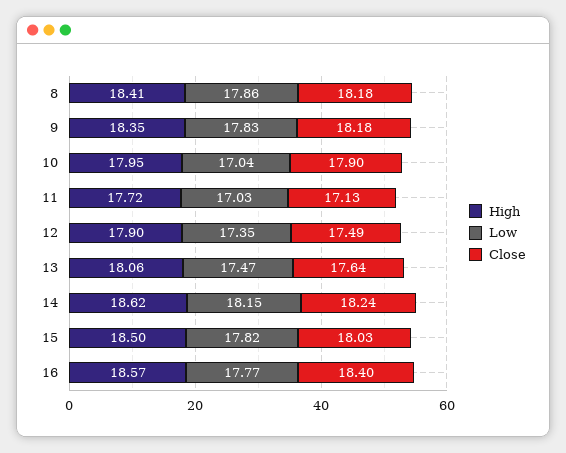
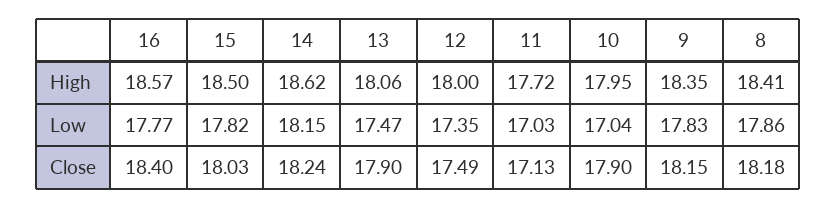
Close, 9: 18.18 -> 18.15
High, 12: 17.9 -> 18
Close, 13: 17.64 -> 17.9

